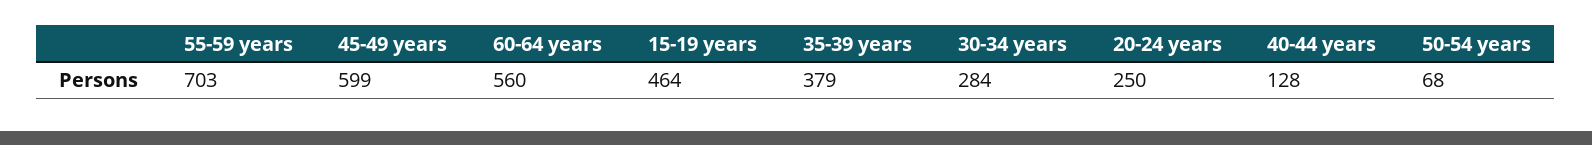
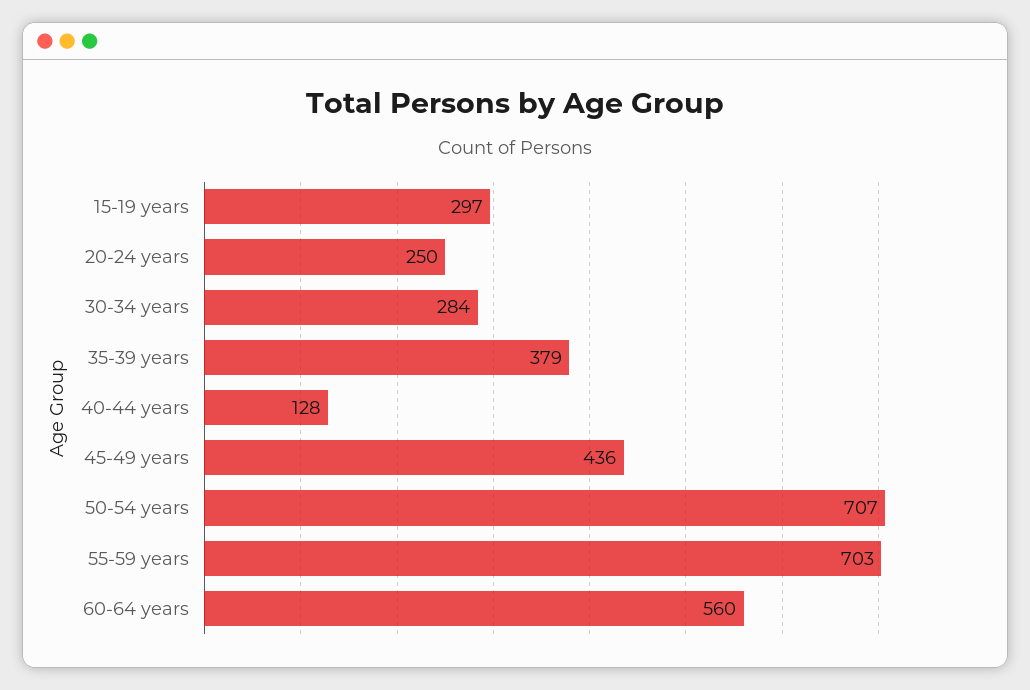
45-49 years: 599 -> 436
15-19 years: 464 -> 297
50-54 years: 68 -> 707

